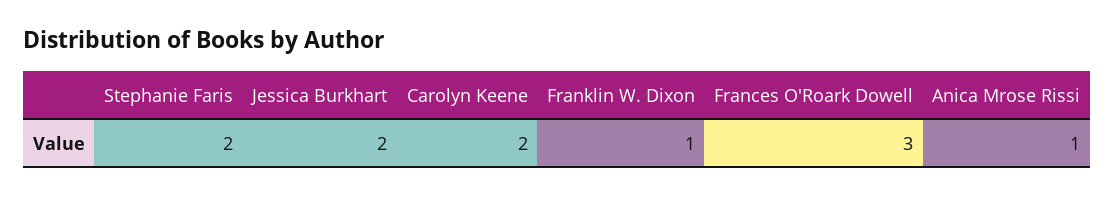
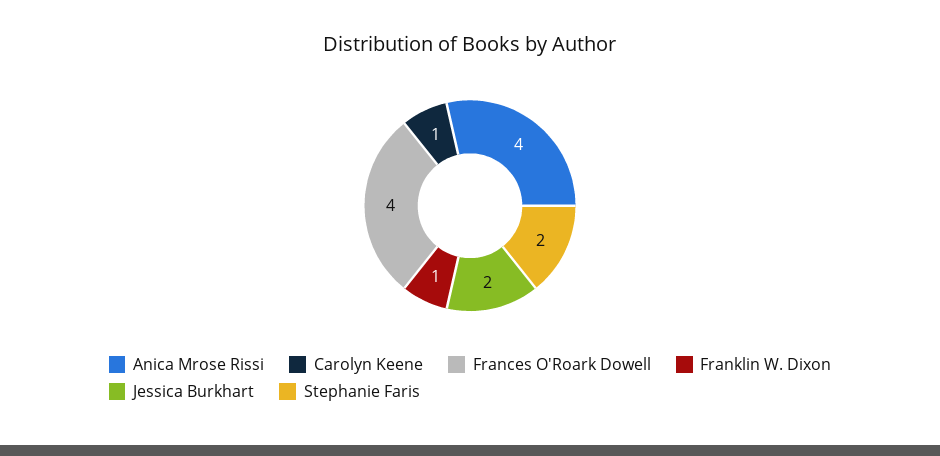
Carolyn Keene: 2 -> 1
Frances O'Roark Dowell: 3 -> 4
Anica Mrose Rissi: 1 -> 4

